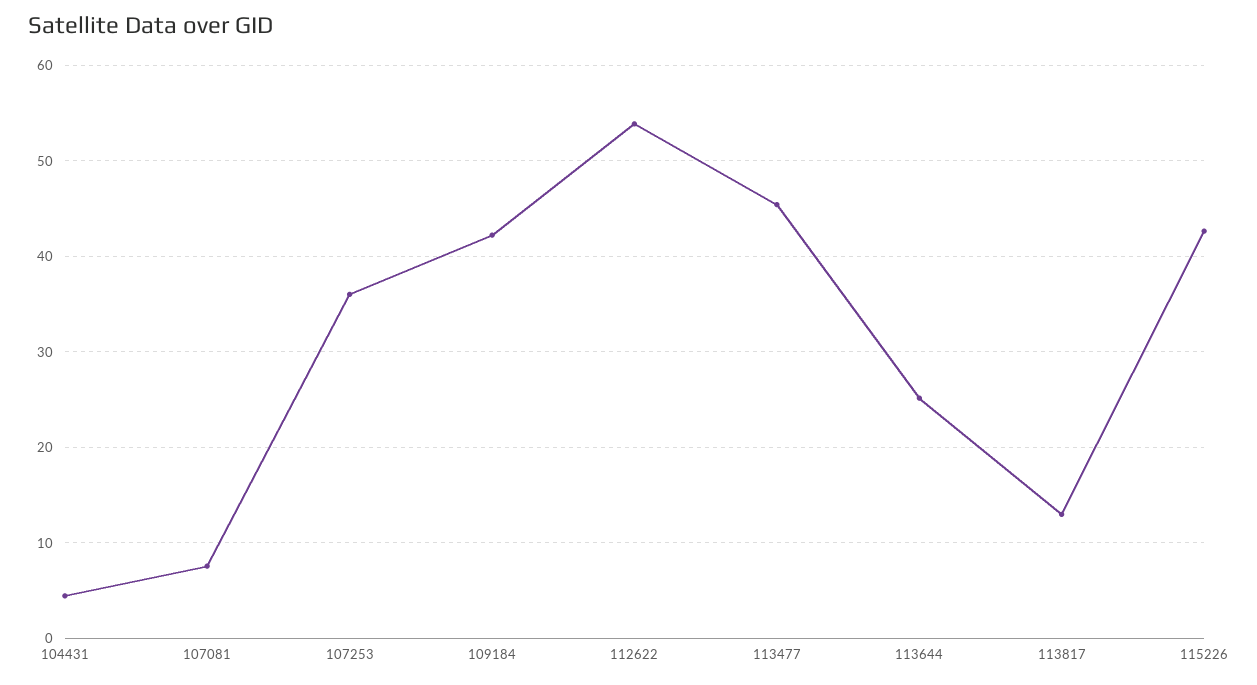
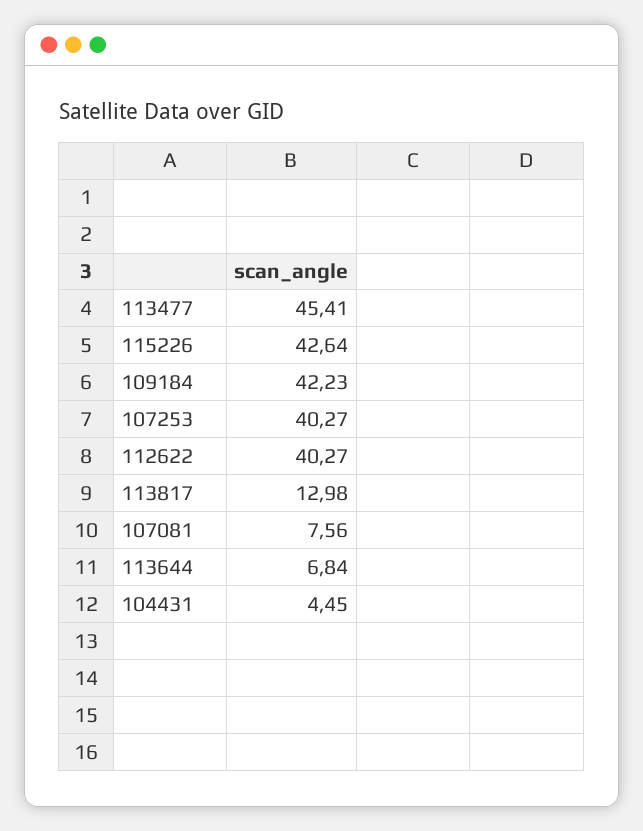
107253: 36 -> 40.27
112622: 54 -> 40.27
113644: 25 -> 6.84

